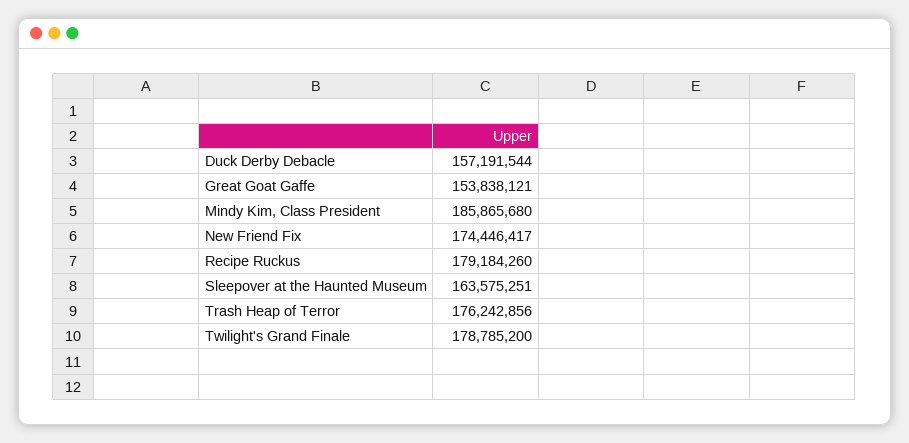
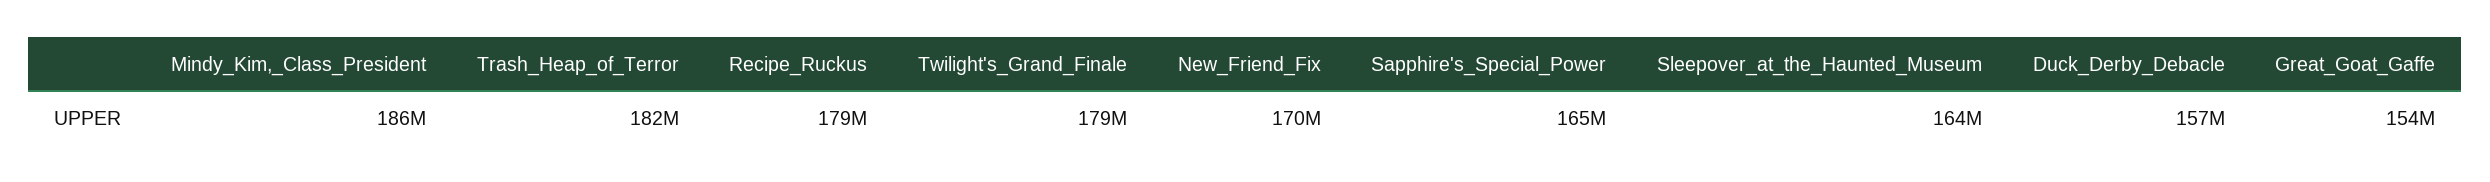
New Friend Fix: 174446417 -> 170000000
Trash Heap of Terror: 176242856 -> 182000000
Sapphire's_Special_Power: none -> 165000000

